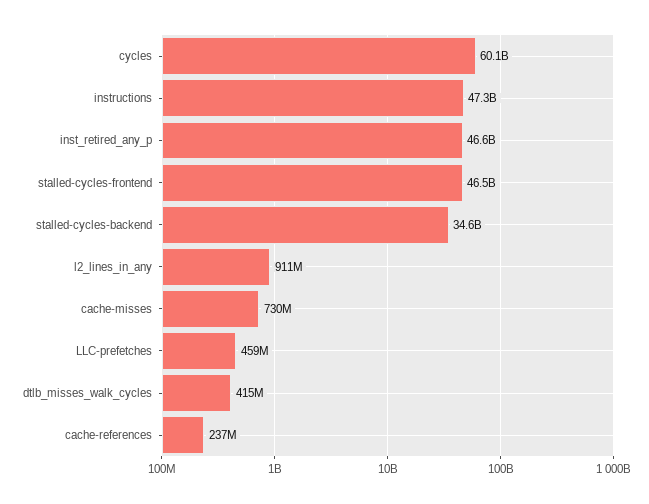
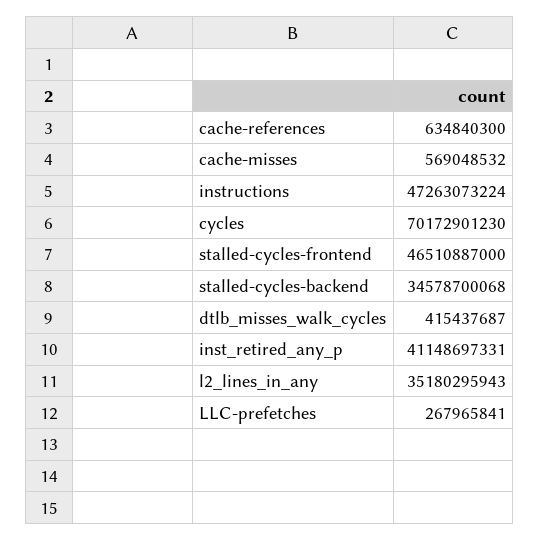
cycles: 60100000000 -> 70172901230
inst_retired_any_p: 46600000000 -> 41148697331
l2_lines_in_any: 911000000 -> 35180295943
cache-misses: 730000000 -> 569048532
LLC-prefetches: 459000000 -> 267965841
cache-references: 237000000 -> 634840300

